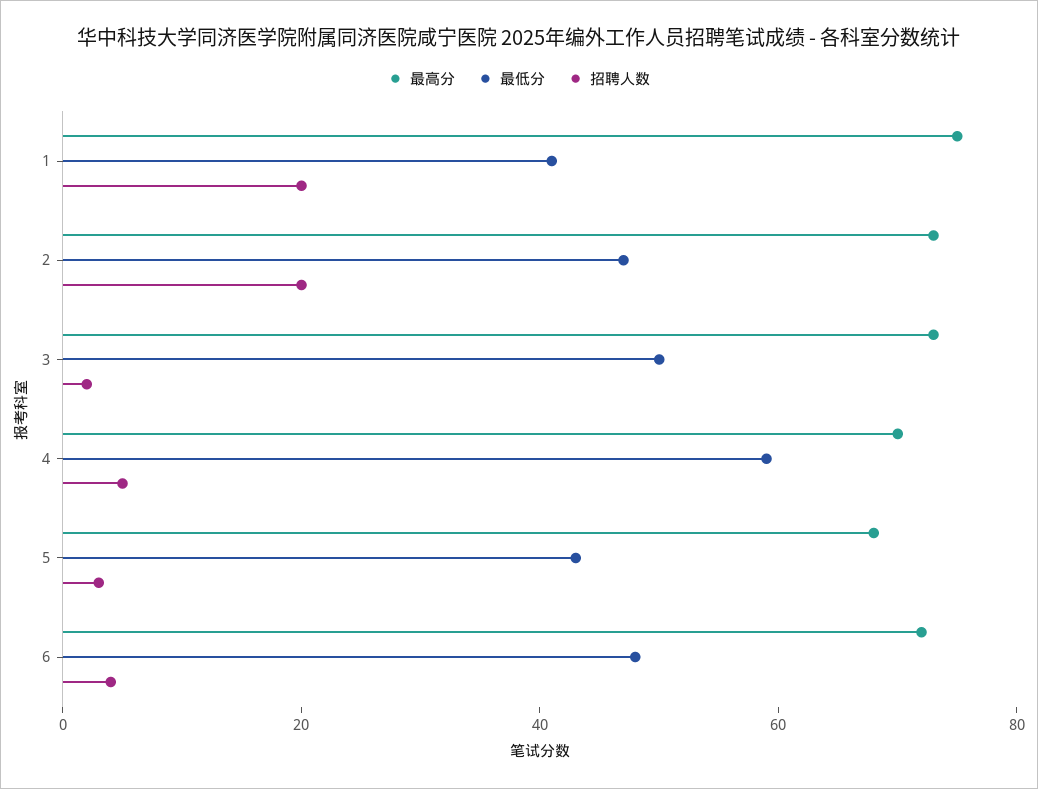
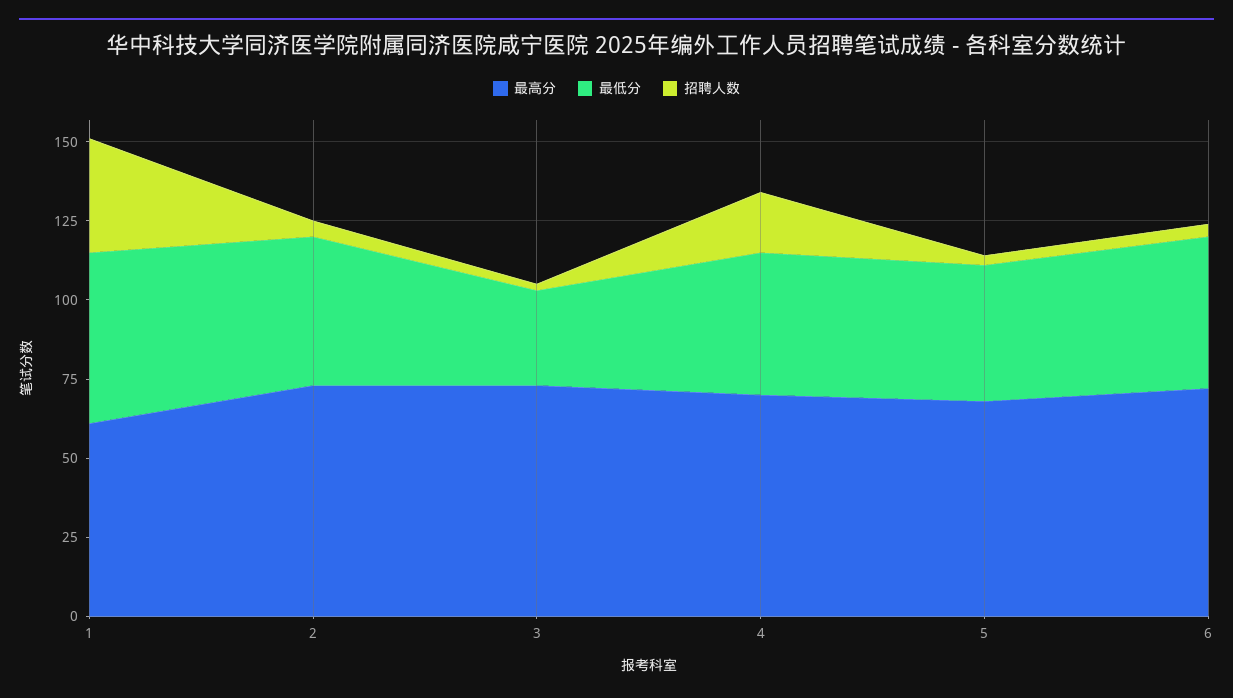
最高分, 1: 75 -> 60
最低分, 1: 40 -> 55
招聘人数, 1: 20 -> 35
招聘人数, 2: 20 -> 5
最低分, 3: 50 -> 30
最低分, 4: 60 -> 45
招聘人数, 4: 5 -> 20

